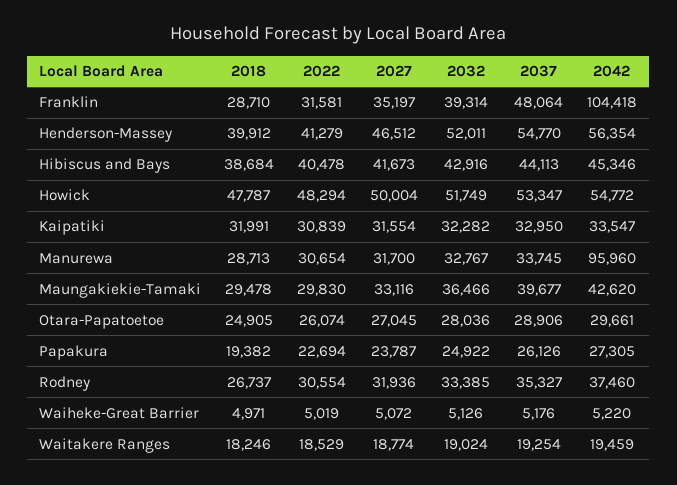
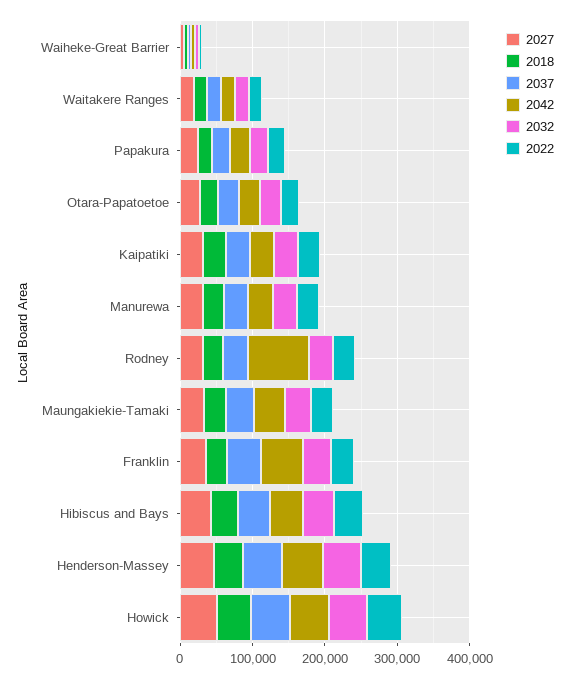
2042, Franklin: 104418 -> 60000
2042, Manurewa: 95960 -> 40000
2042, Rodney: 37460 -> 80000

